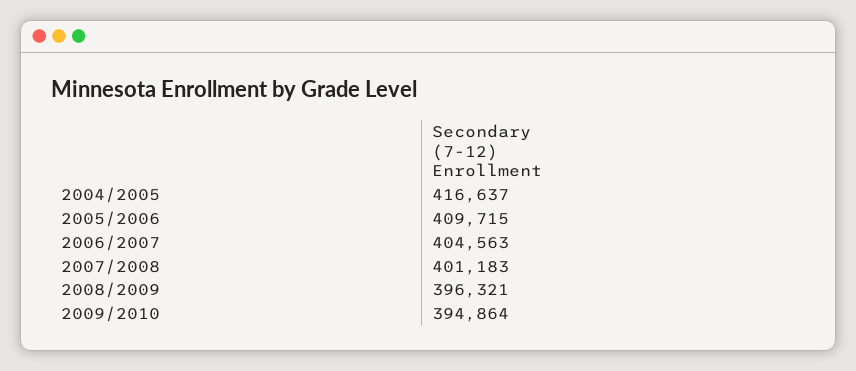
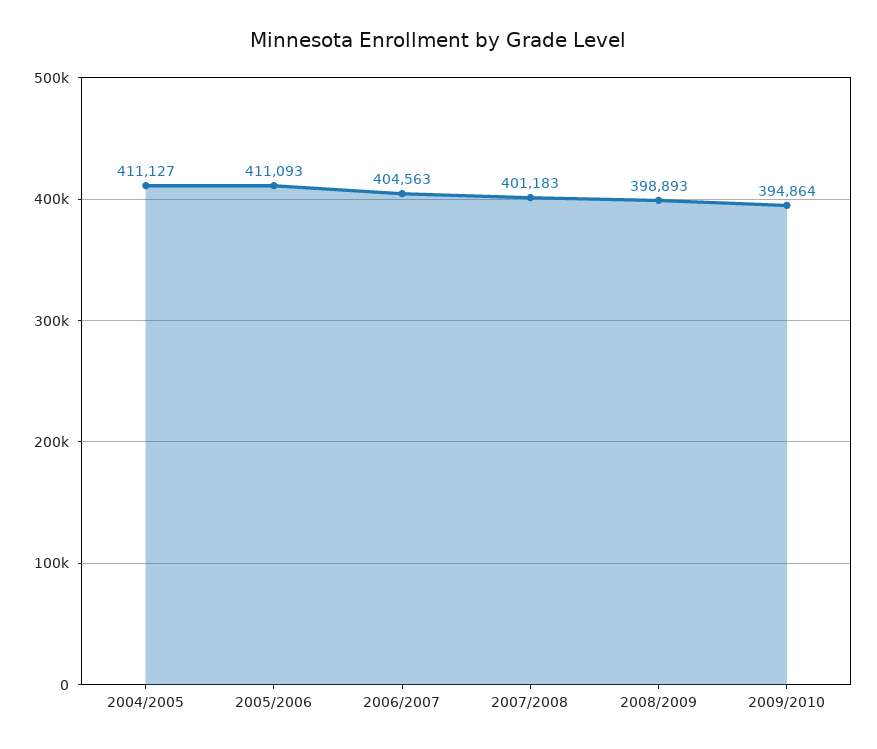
2004/2005: 416637 -> 411127
2005/2006: 409715 -> 411093
2008/2009: 396321 -> 398893

